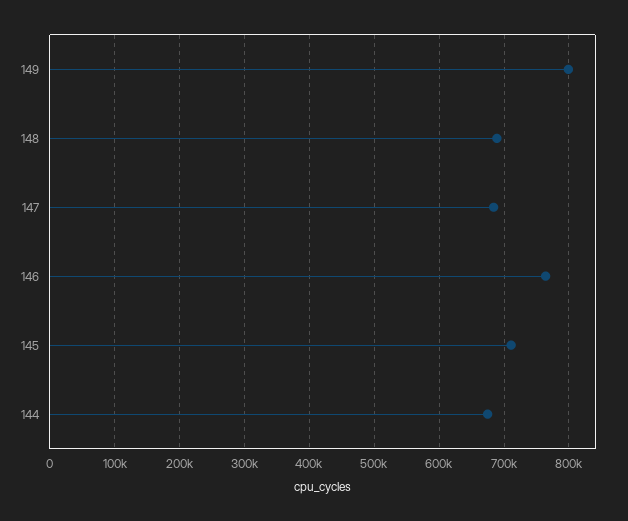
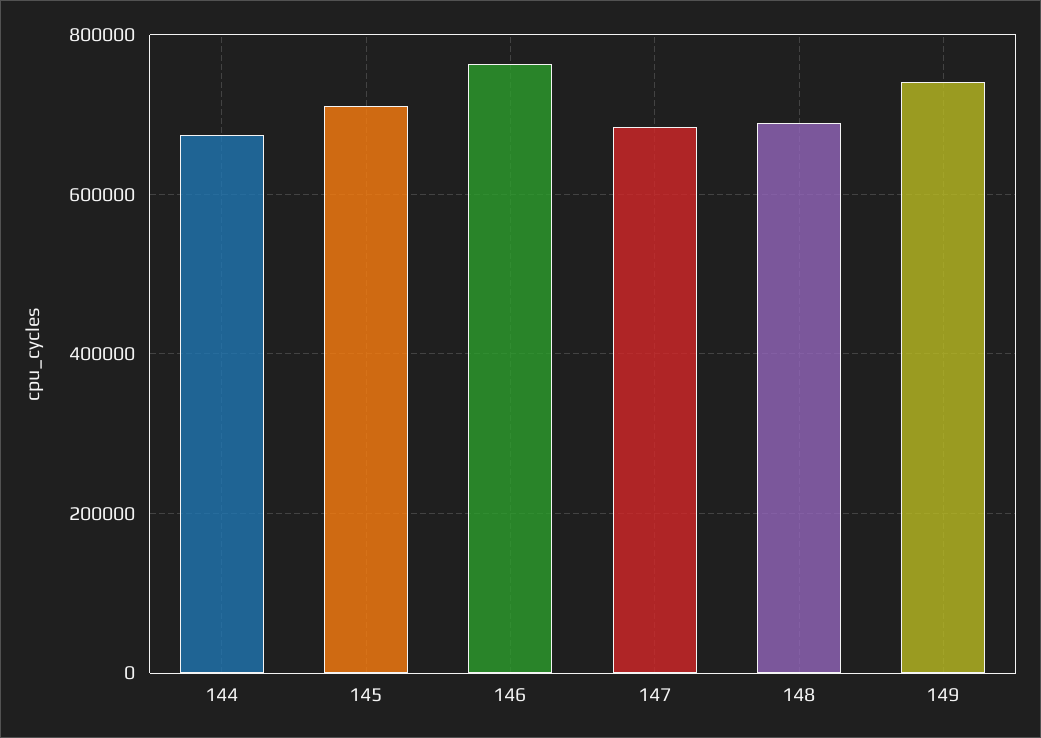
149: 800000 -> 740000

